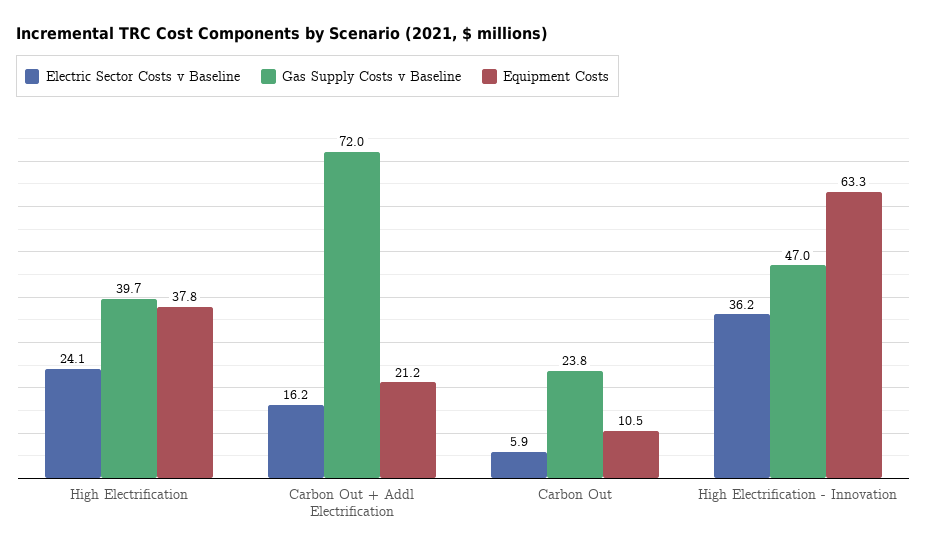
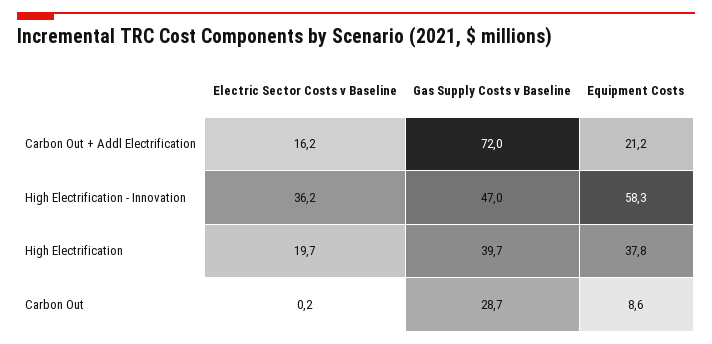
Electric Sector Costs v Baseline, High Electrification: 24.1 -> 19.7
Electric Sector Costs v Baseline, Carbon Out: 5.9 -> 0.2
Gas Supply Costs v Baseline, Carbon Out: 23.8 -> 28.7
Equipment Costs, Carbon Out: 10.5 -> 8.6
Equipment Costs, High Electrification - Innovation: 63.3 -> 58.3

